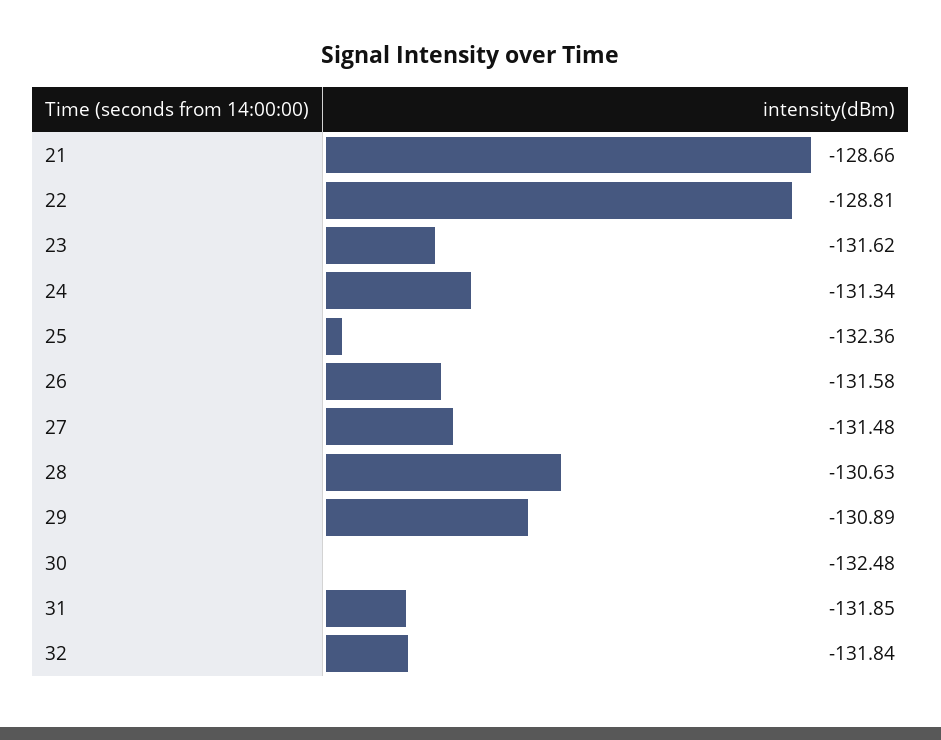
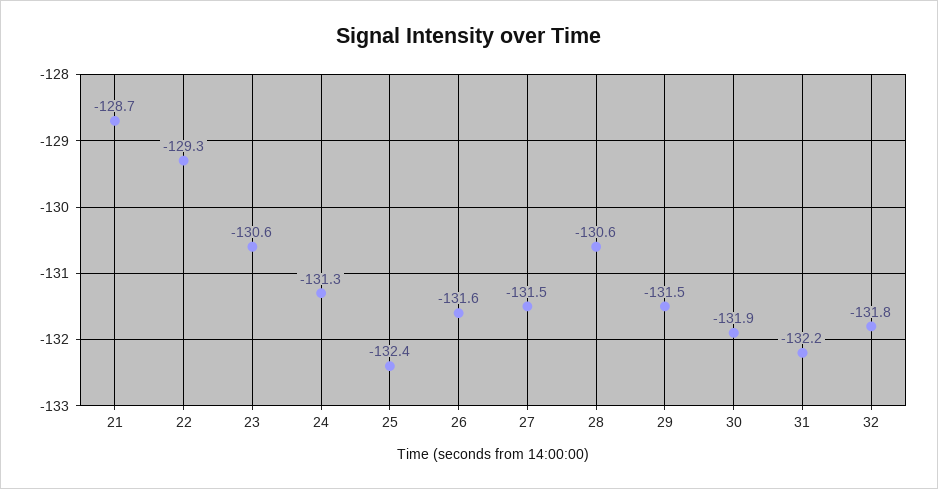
22: -128.81 -> -129.3
23: -131.62 -> -130.6
29: -130.89 -> -131.5
30: -132.48 -> -131.9
31: -131.85 -> -132.2

